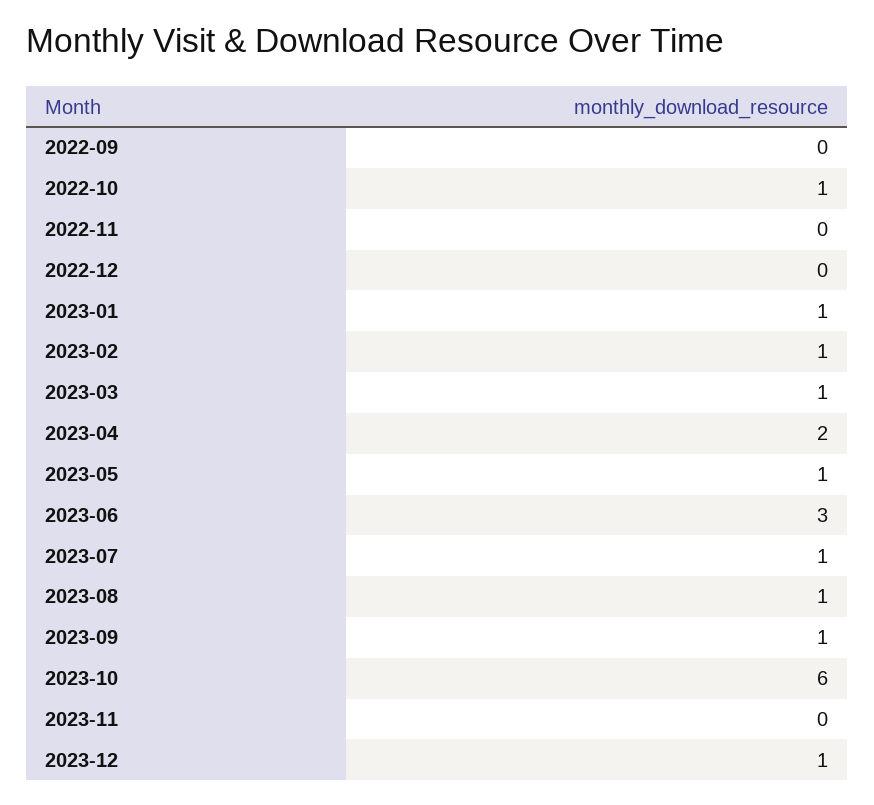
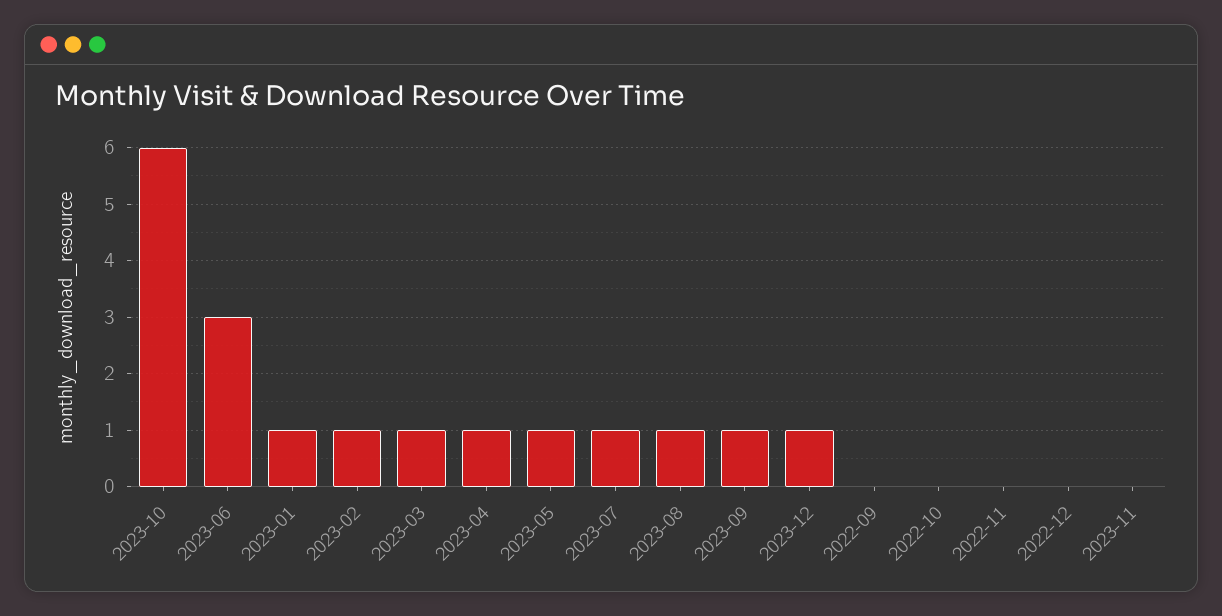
2022-10: 1 -> 0
2023-04: 2 -> 1

